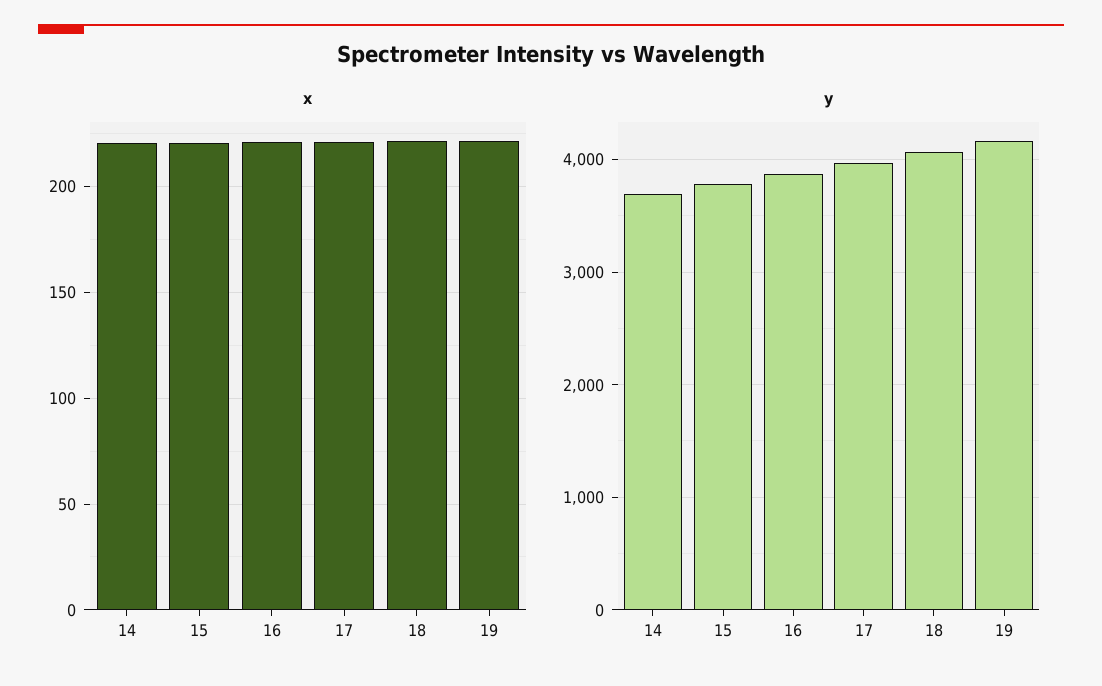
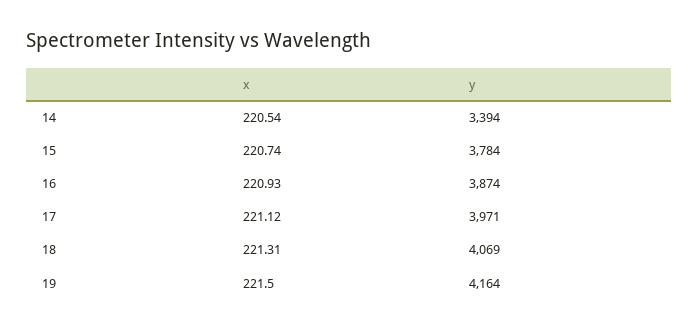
y, 14: 3700 -> 3394

